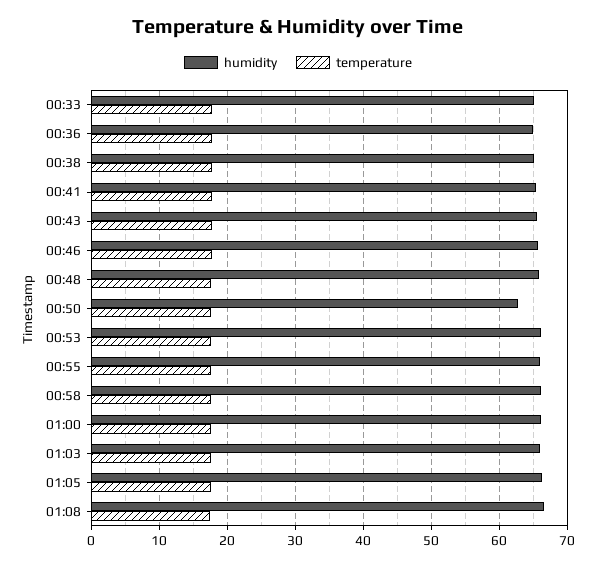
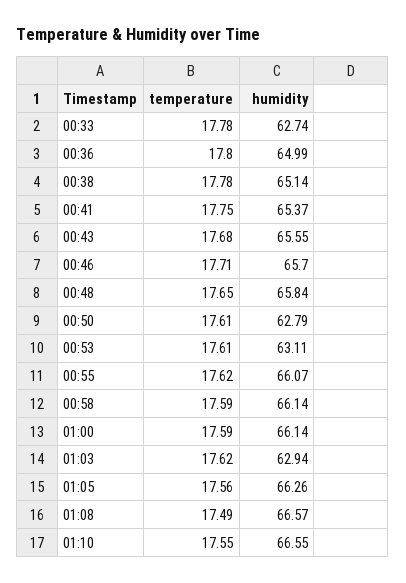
humidity, 00:33: 65 -> 62.74
humidity, 00:53: 66 -> 63.11
humidity, 01:03: 66 -> 62.94
temperature, 01:10: none -> 17.55
humidity, 01:10: none -> 66.55

